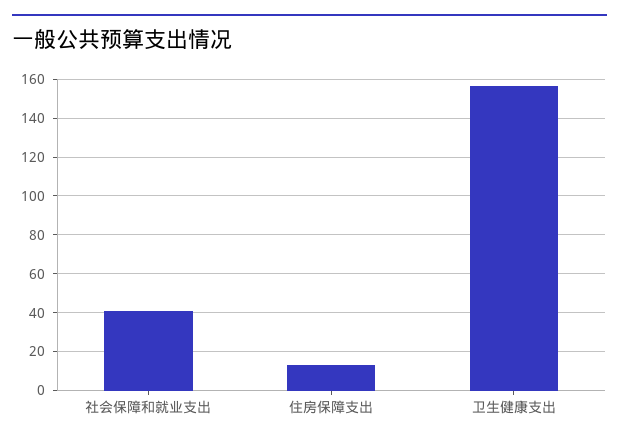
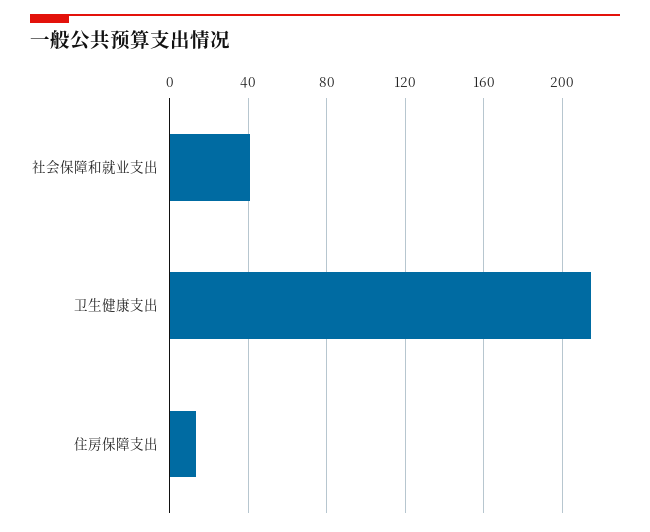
卫生健康支出: 155 -> 215

